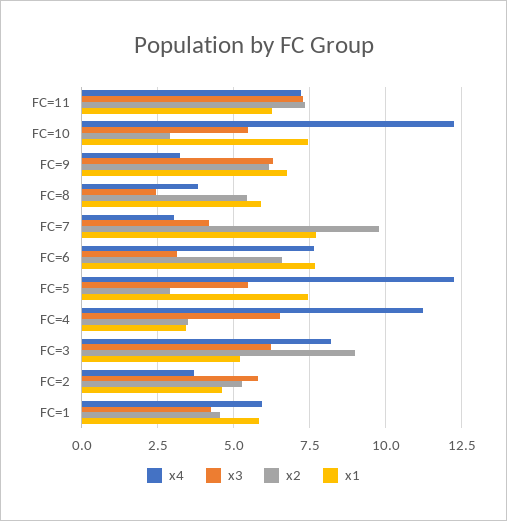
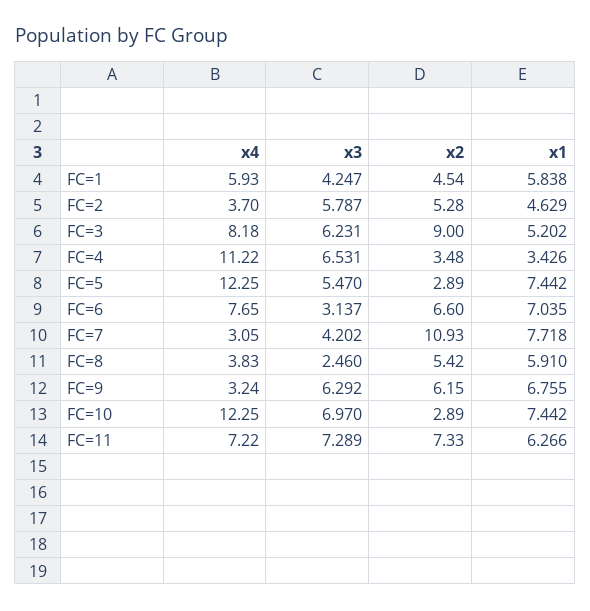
x3, FC=10: 5.5 -> 6.97
x2, FC=7: 9.75 -> 10.93
x1, FC=6: 7.75 -> 7.035

